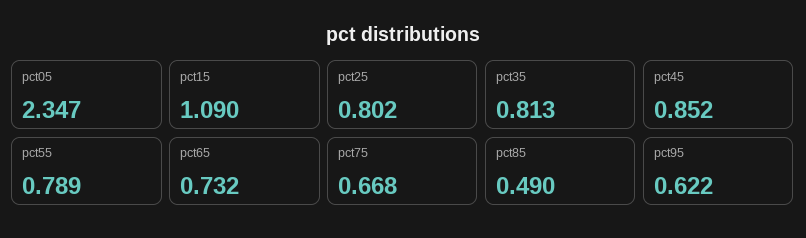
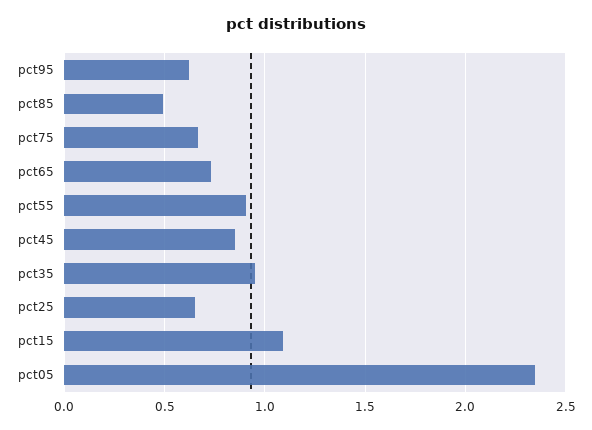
pct25: 0.802 -> 0.65
pct35: 0.813 -> 0.95
pct55: 0.789 -> 0.9

